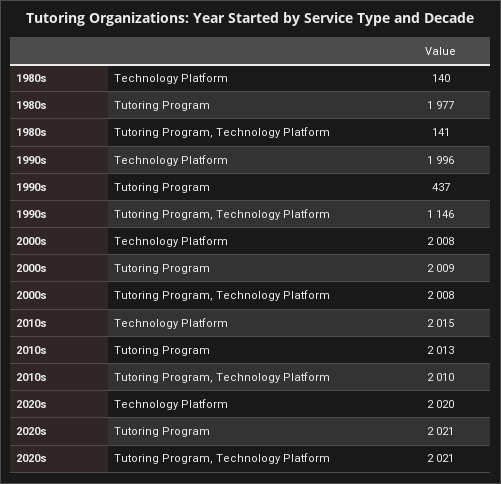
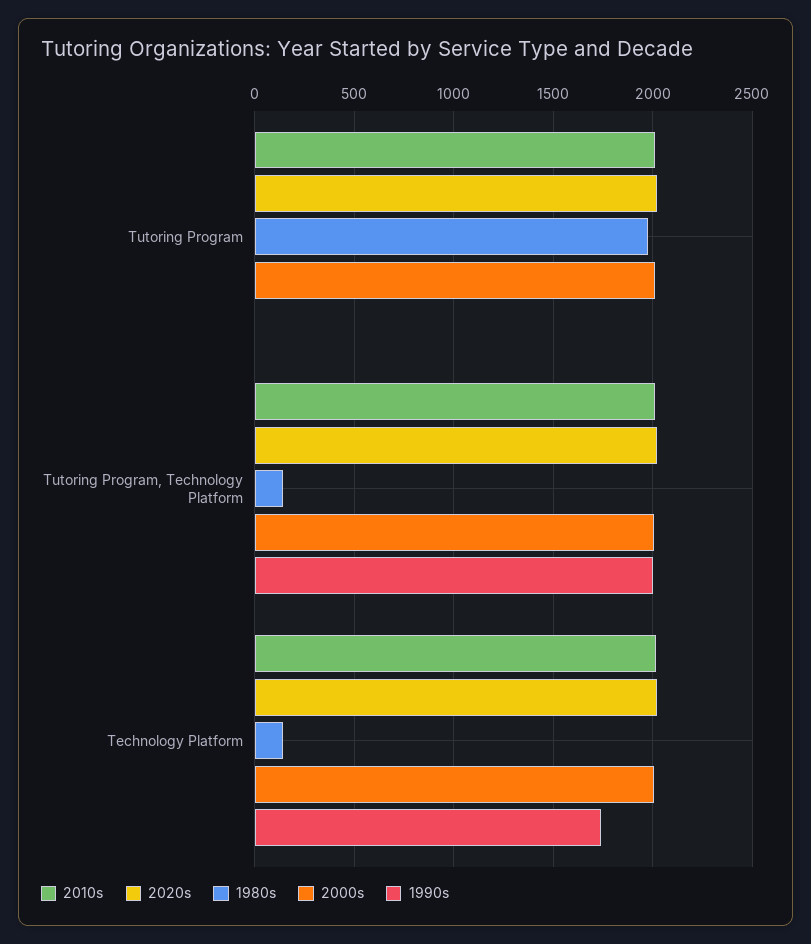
1990s, Technology Platform: 1996 -> 1750
1990s, Tutoring Program: 437 -> 0
1990s, Tutoring Program, Technology Platform: 1146 -> 2000

